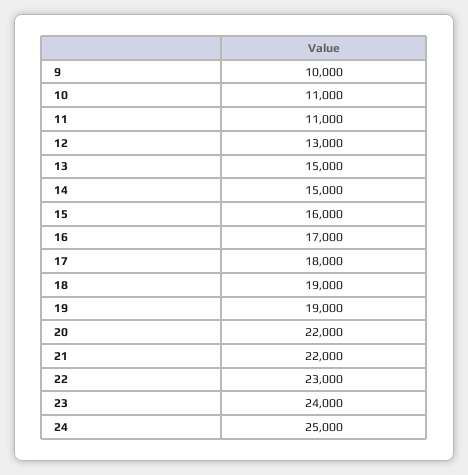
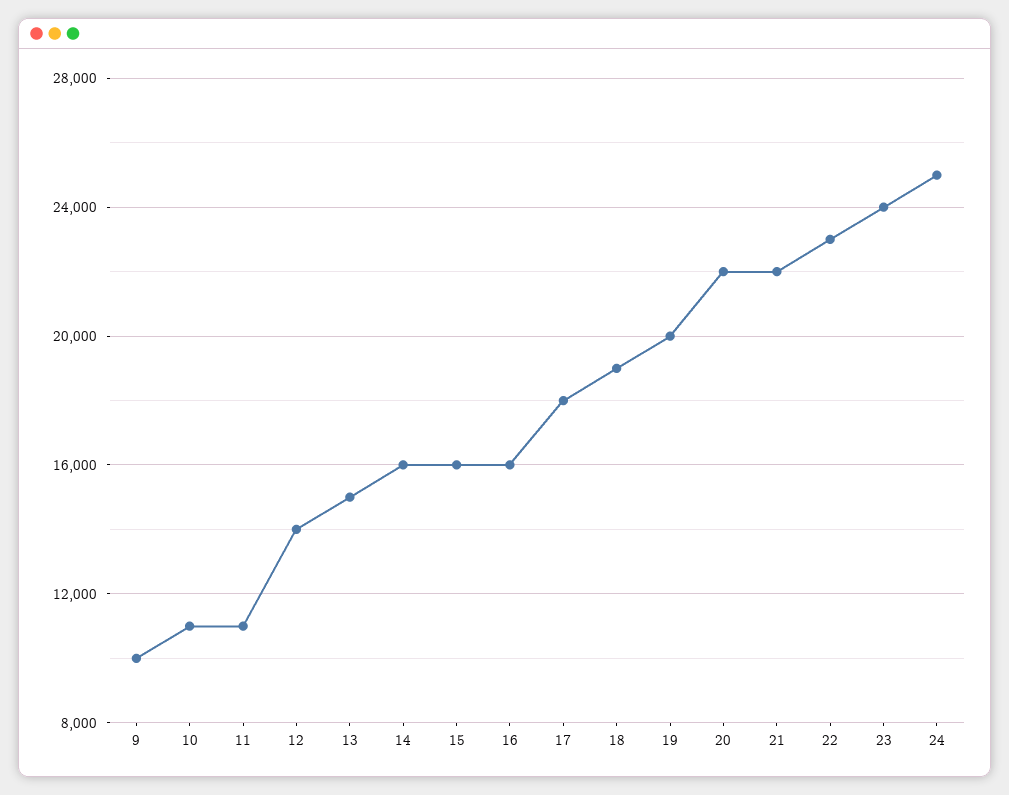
12: 13000 -> 14000
14: 15000 -> 16000
16: 17000 -> 16000
19: 19000 -> 20000

